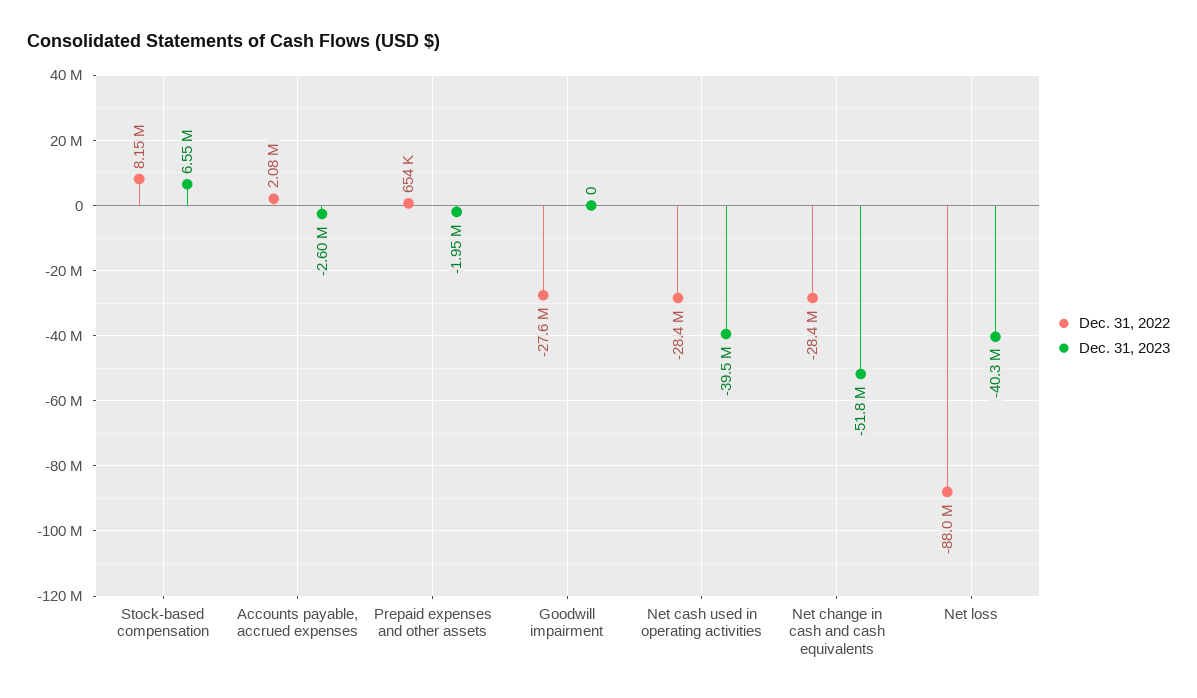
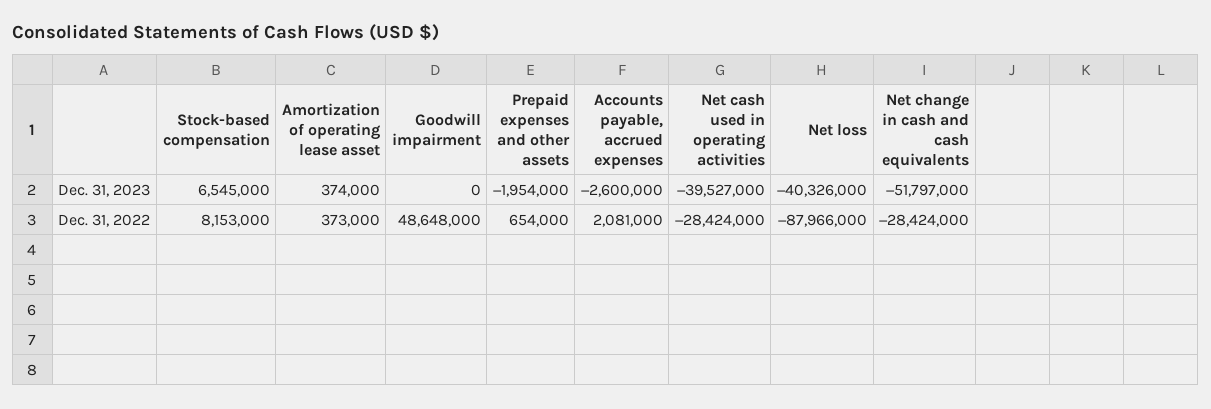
Dec. 31, 2022, Goodwill impairment: -27600000 -> 48648000
Dec. 31, 2023, Amortization of operating lease asset: none -> 374000
Dec. 31, 2022, Amortization of operating lease asset: none -> 373000

